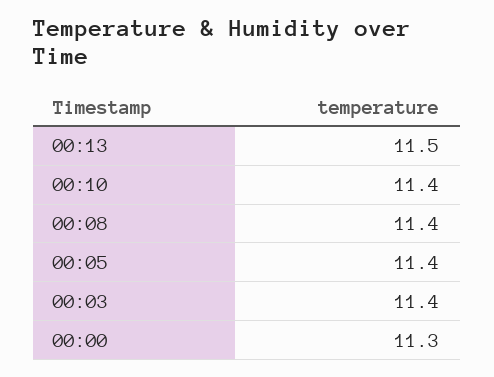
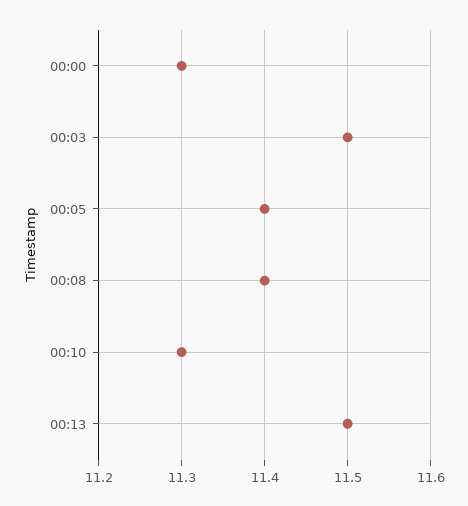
00:10: 11.4 -> 11.3
00:03: 11.4 -> 11.5

